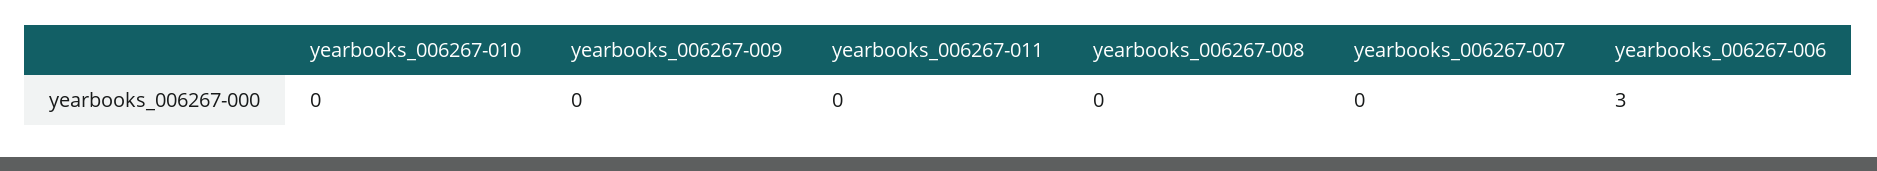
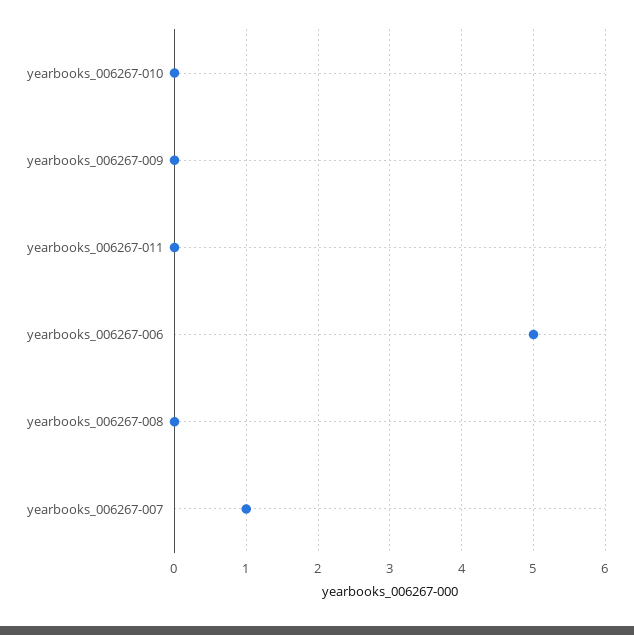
yearbooks_006267-007: 0 -> 1
yearbooks_006267-006: 3 -> 5

